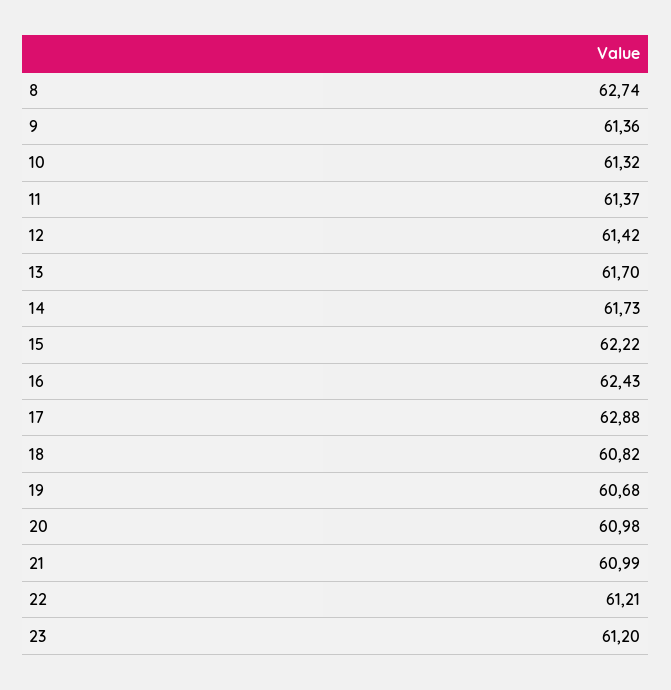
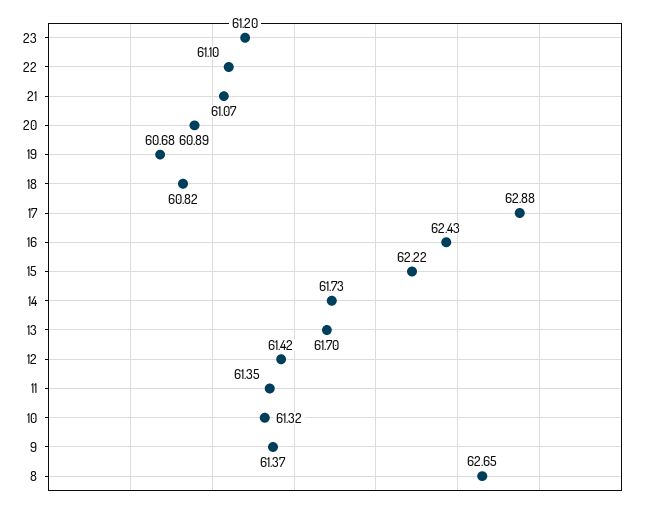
8: 62.74 -> 62.65
9: 61.36 -> 61.37
11: 61.37 -> 61.35
20: 60.98 -> 60.89
21: 60.99 -> 61.07
22: 61.21 -> 61.1

